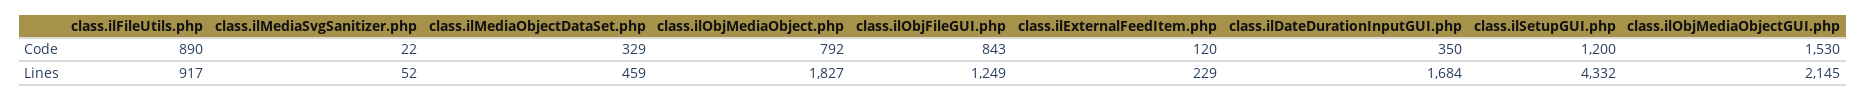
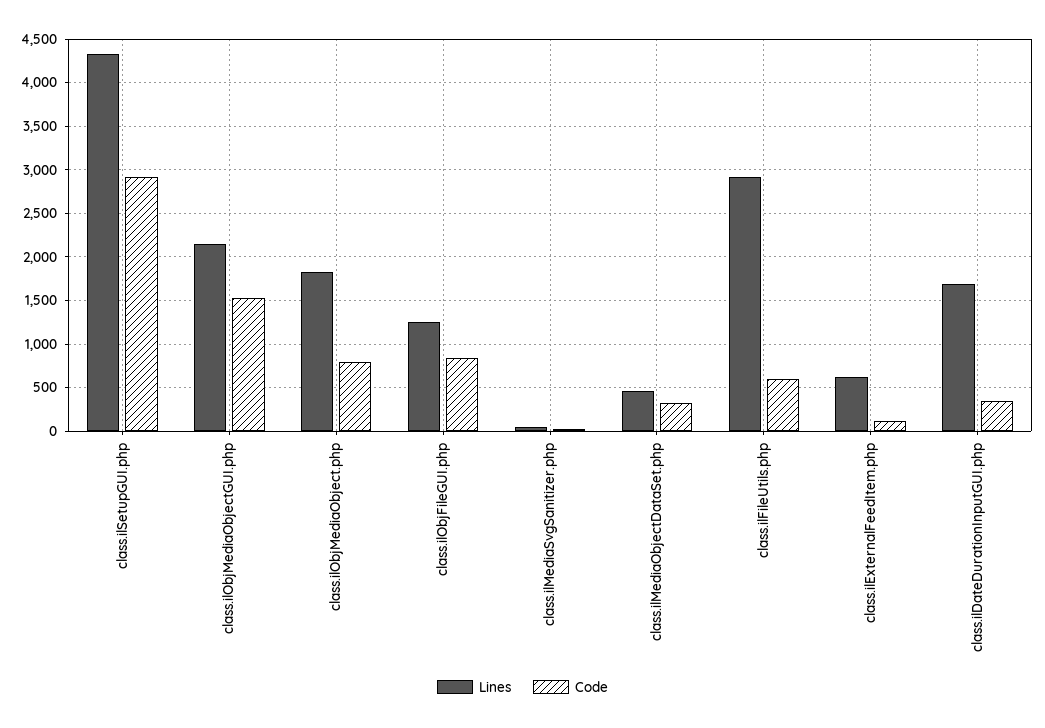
Code, class.ilFileUtils.php: 890 -> 600
Code, class.ilSetupGUI.php: 1200 -> 2900
Lines, class.ilFileUtils.php: 917 -> 2900
Lines, class.ilExternalFeedItem.php: 229 -> 600

